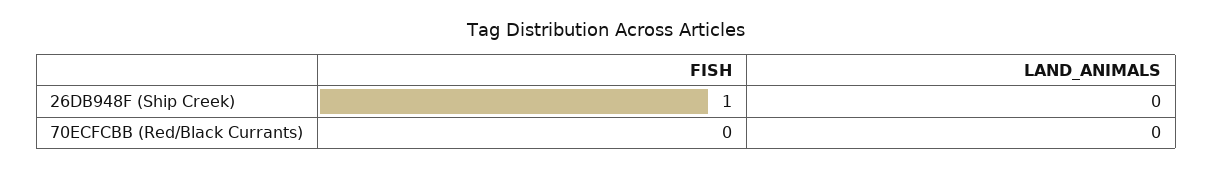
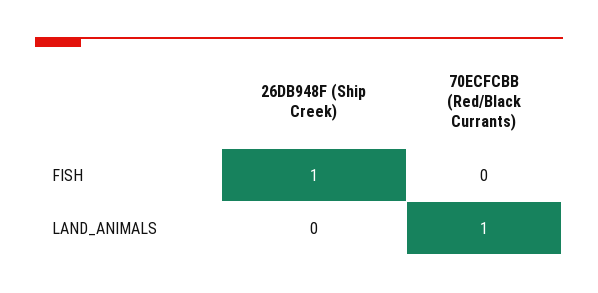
LAND_ANIMALS, 70ECFCBB (Red/Black Currants): 0 -> 1

